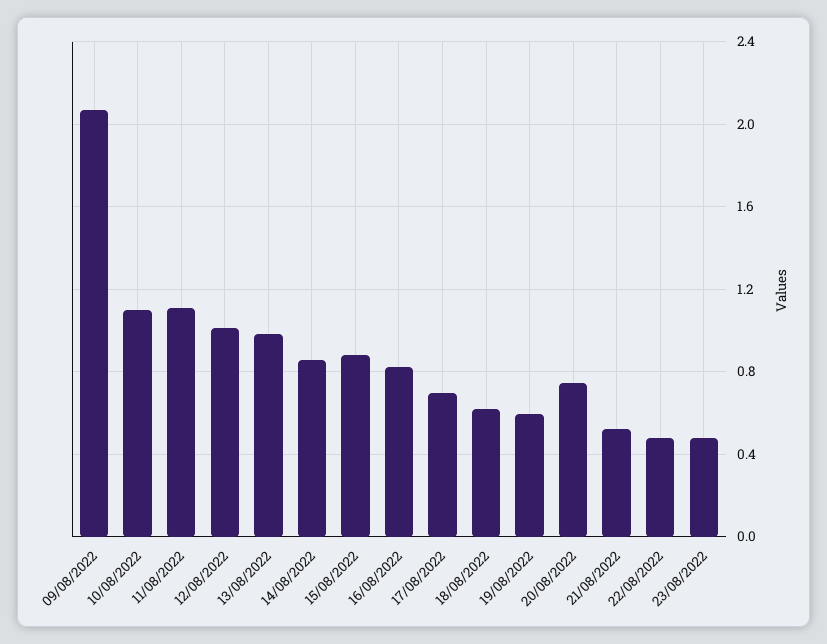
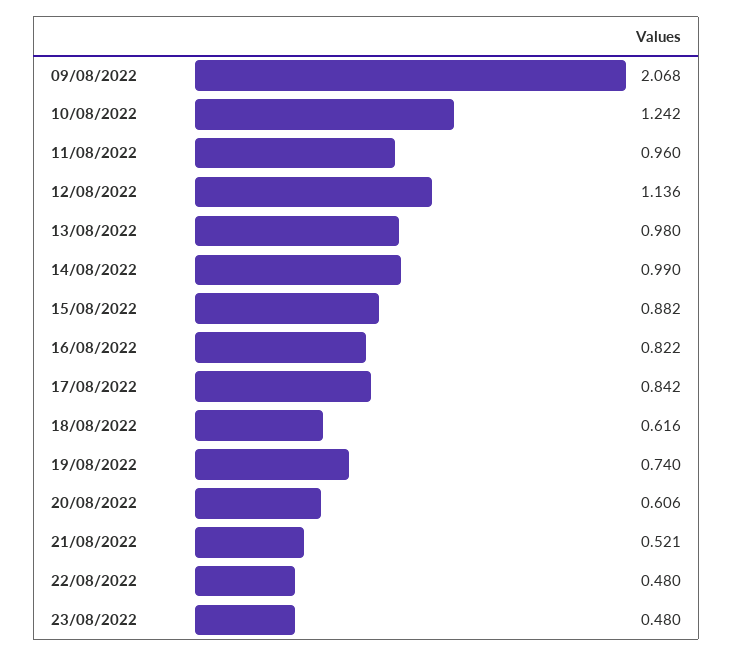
10/08/2022: 1.1 -> 1.242
11/08/2022: 1.1 -> 0.96
12/08/2022: 1 -> 1.136
14/08/2022: 0.85 -> 0.99
17/08/2022: 0.7 -> 0.842
19/08/2022: 0.6 -> 0.74
20/08/2022: 0.75 -> 0.606

